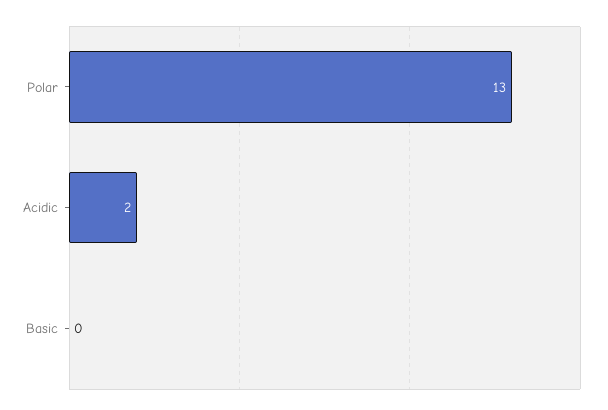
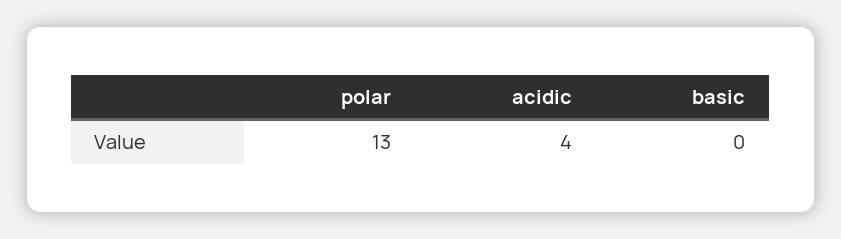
Acidic: 2 -> 4

